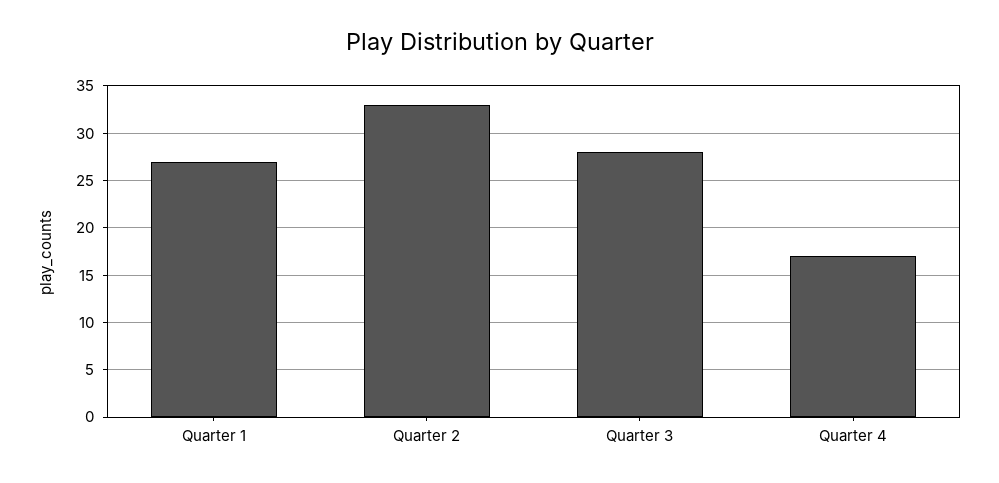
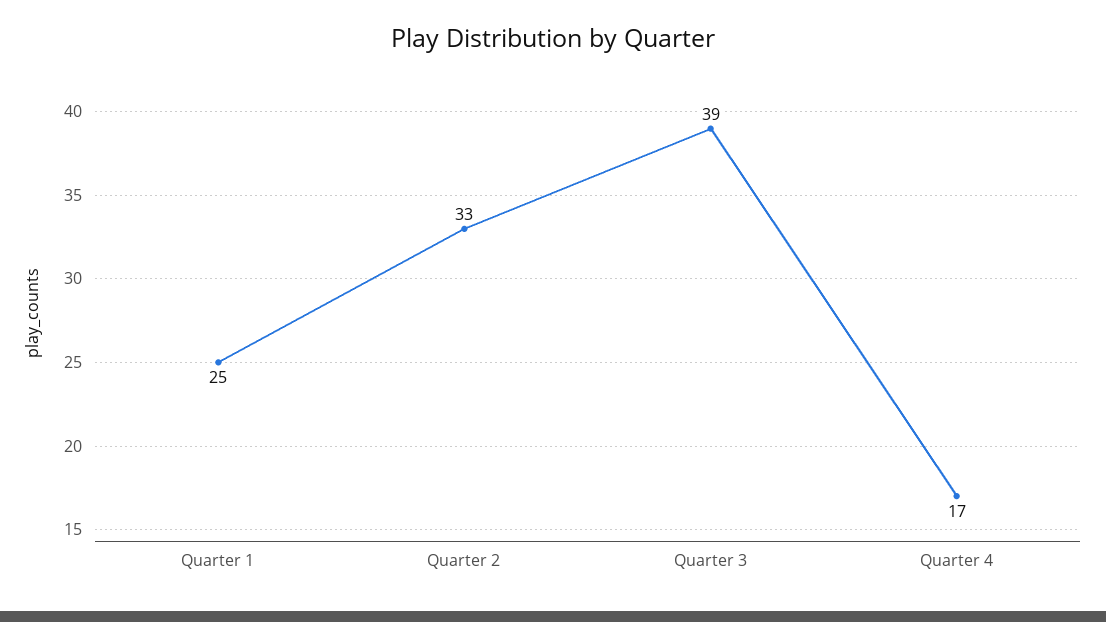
Quarter 1: 27 -> 25
Quarter 3: 28 -> 39

